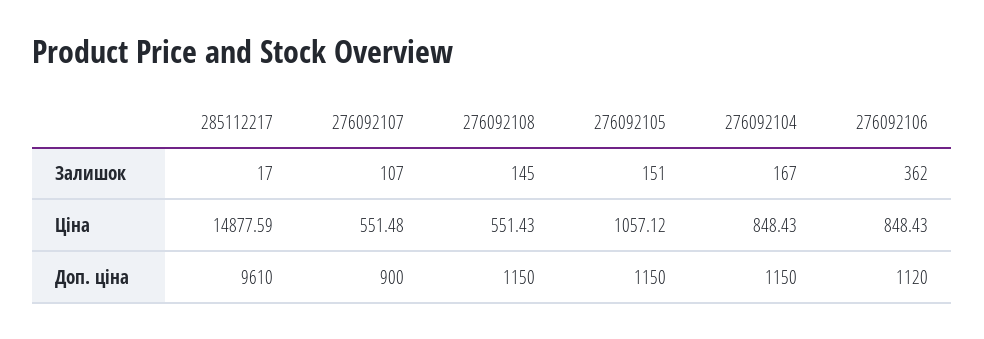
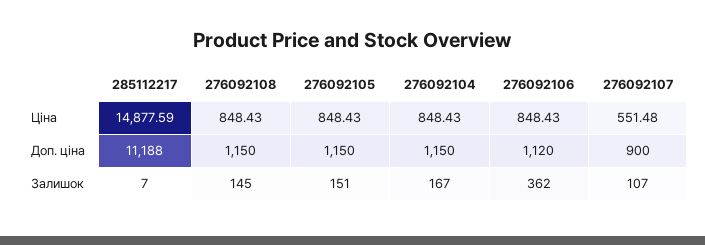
285112217, Залишок: 17 -> 7
276092108, Ціна: 551.43 -> 848.43
276092105, Ціна: 1057.12 -> 848.43
285112217, Доп. ціна: 9610 -> 11188

